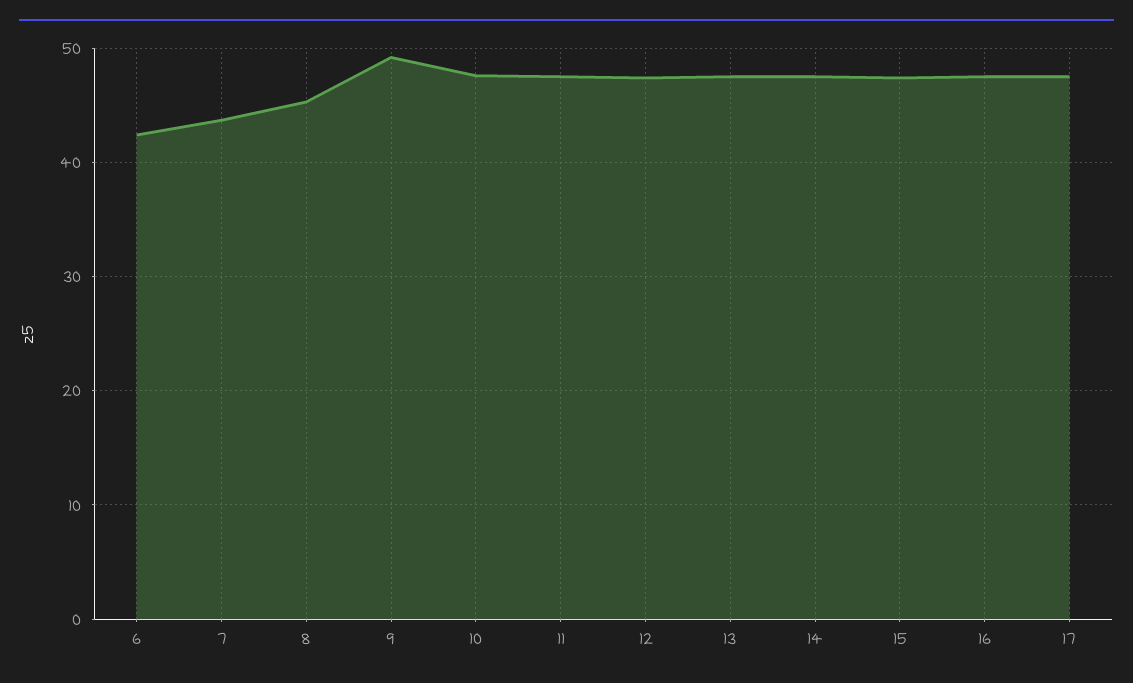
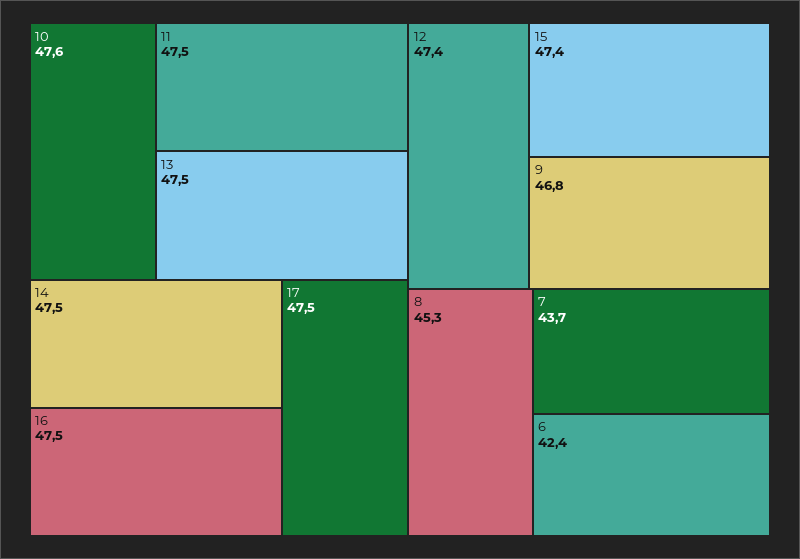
9: 49 -> 46.8

